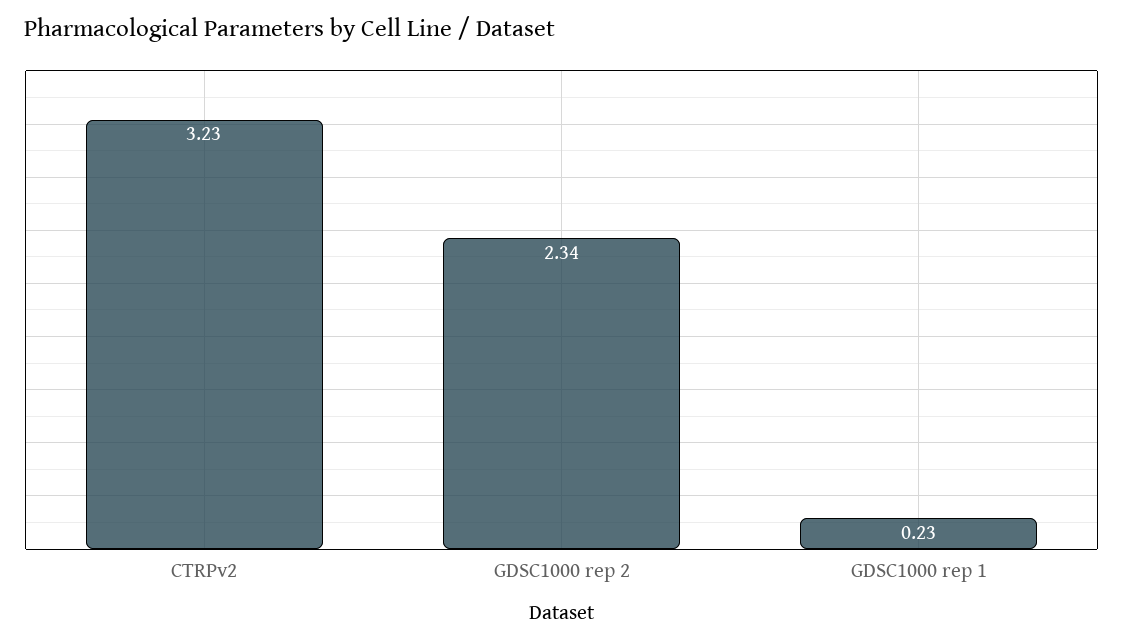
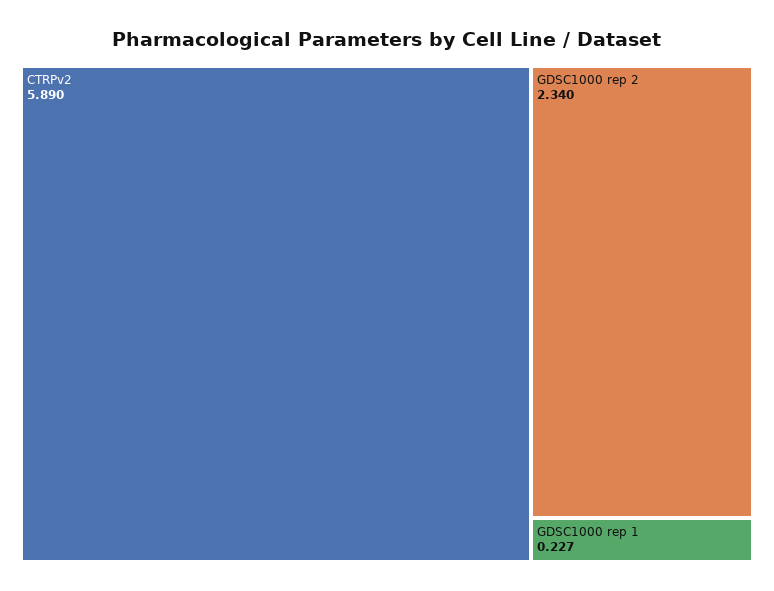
CTRPv2: 3.23 -> 5.89

